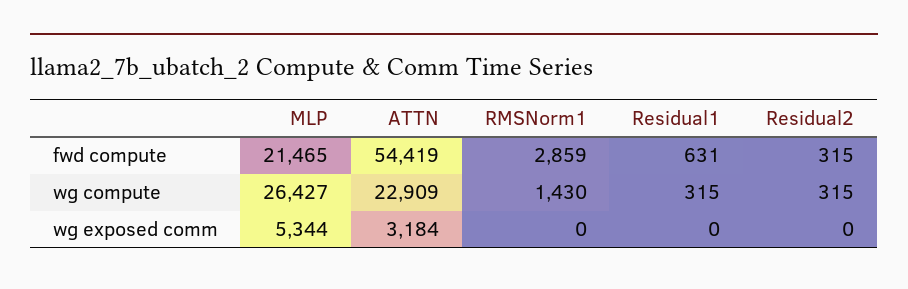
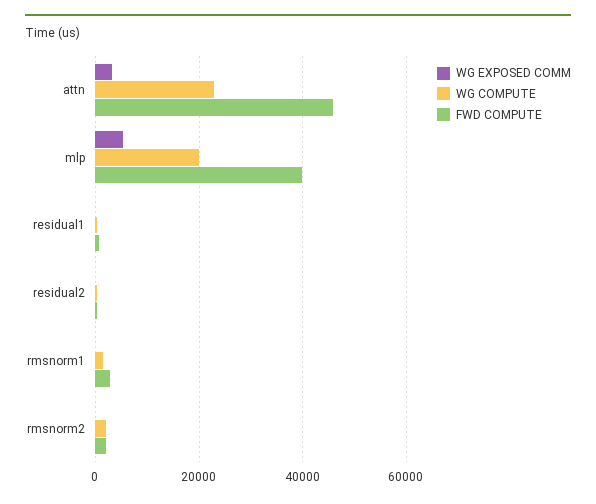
fwd compute, MLP: 21465 -> 40000
fwd compute, ATTN: 54419 -> 46000
wg compute, MLP: 26427 -> 20000
wg exposed comm, rmsnorm2: none -> 0
wg compute, rmsnorm2: none -> 2000
fwd compute, rmsnorm2: none -> 2000

